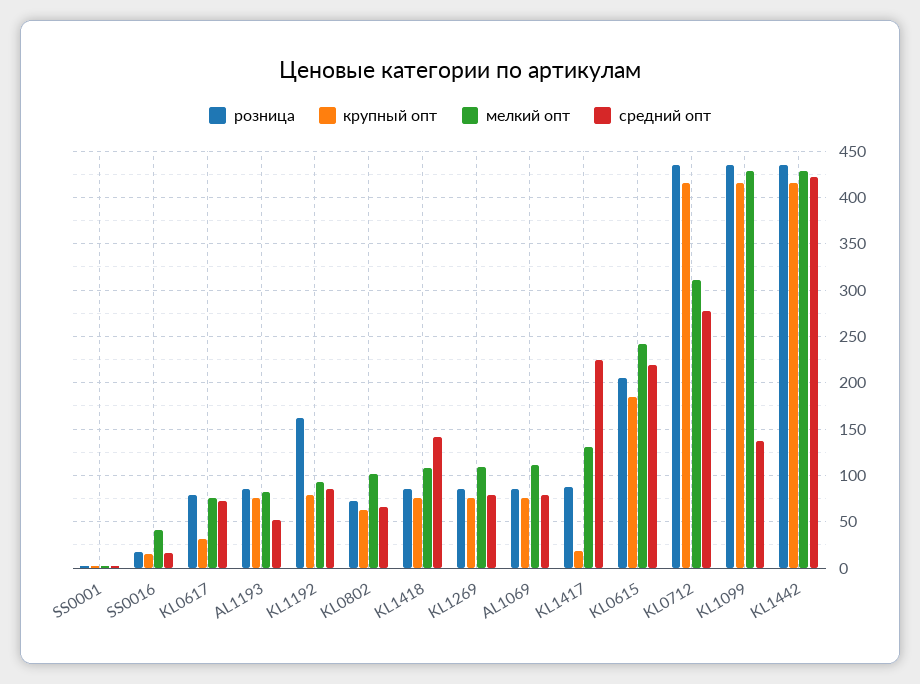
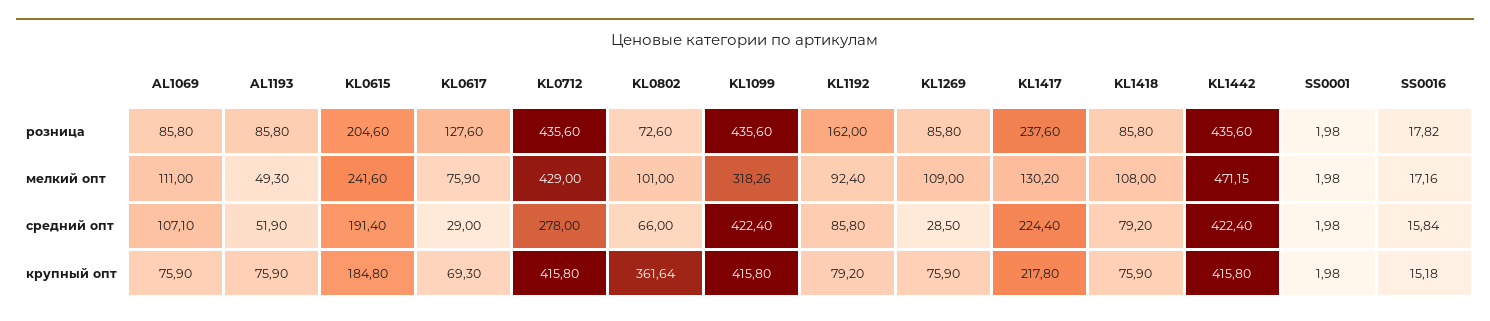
мелкий опт, SS0016: 40 -> 17.16
розница, KL0617: 80 -> 127.6
крупный опт, KL0617: 30 -> 69.3
средний опт, KL0617: 70 -> 29
мелкий опт, AL1193: 80 -> 49.3
крупный опт, KL0802: 60 -> 361.64
средний опт, KL1418: 140 -> 79.2
средний опт, KL1269: 80 -> 28.5
средний опт, AL1069: 80 -> 107.1
розница, KL1417: 90 -> 237.6
крупный опт, KL1417: 20 -> 217.8
средний опт, KL0615: 220 -> 191.4
мелкий опт, KL0712: 310 -> 429
мелкий опт, KL1099: 430 -> 318.26
средний опт, KL1099: 140 -> 422.4
мелкий опт, KL1442: 430 -> 471.15

